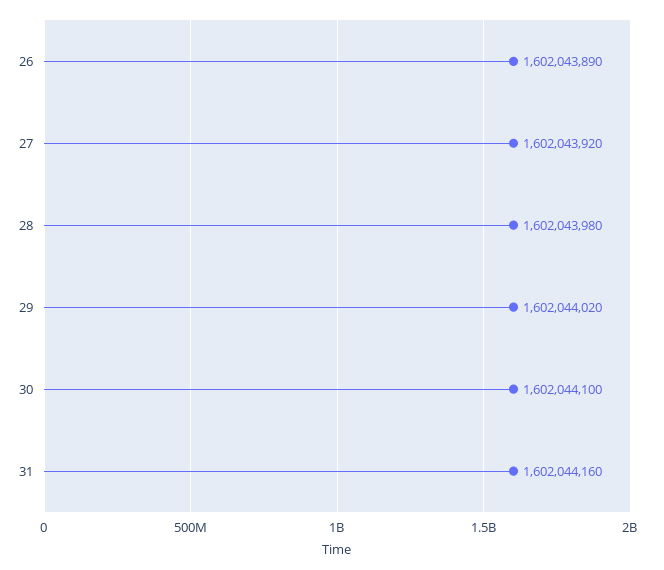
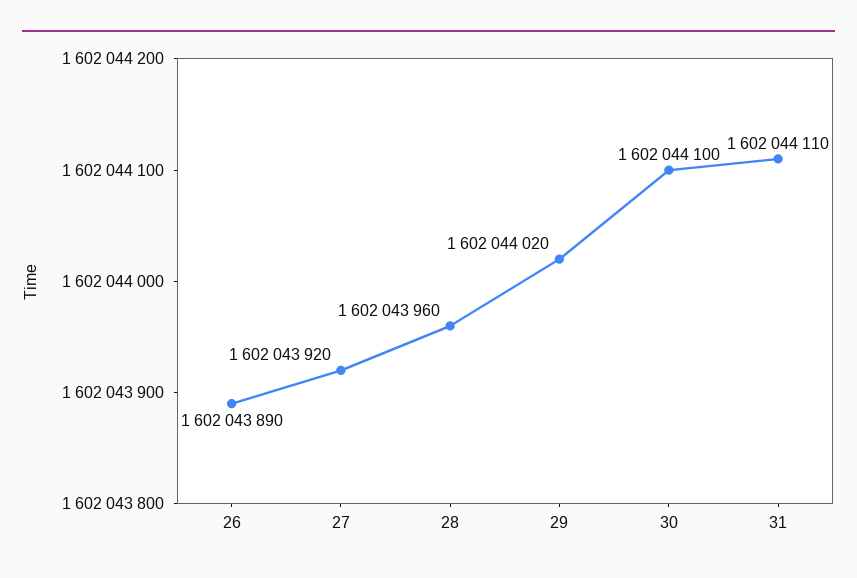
28: 1602043980 -> 1602043960
31: 1602044160 -> 1602044110

